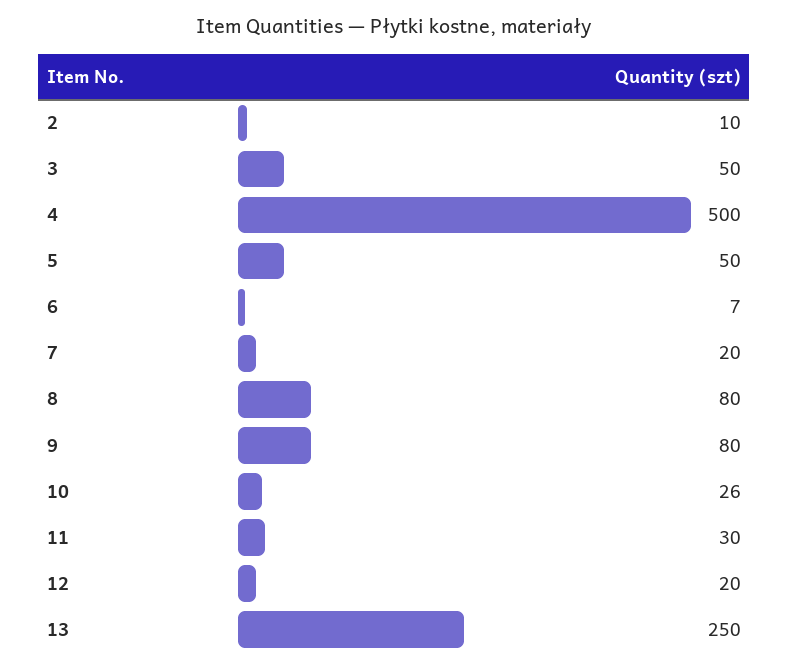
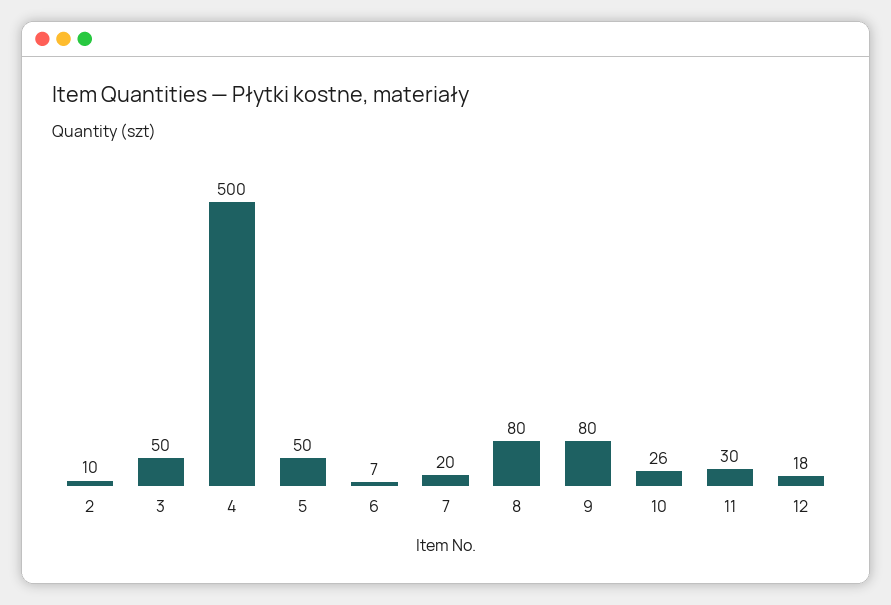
12: 20 -> 18
13: 250 -> none

